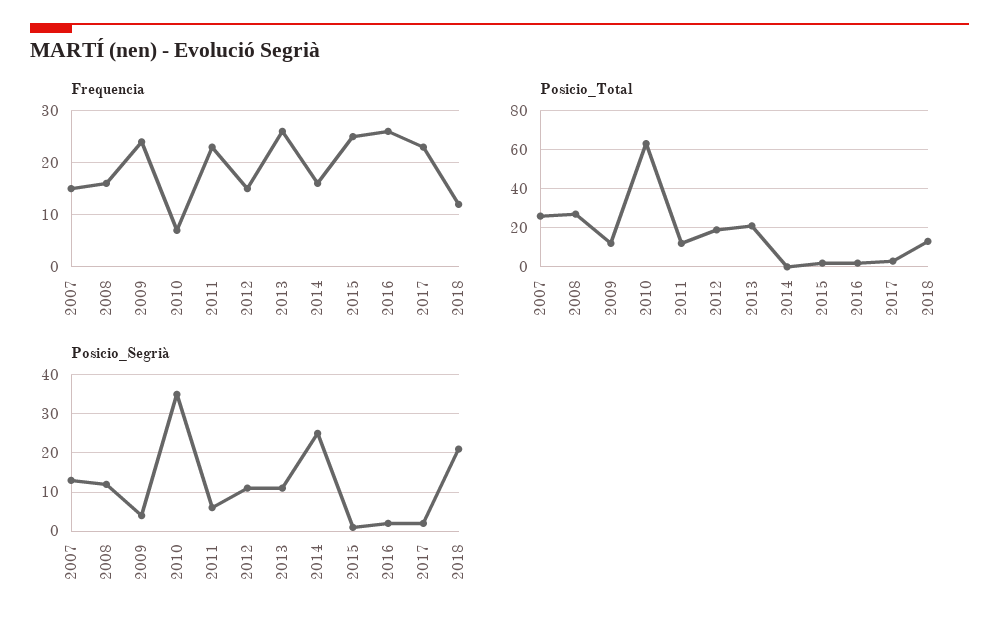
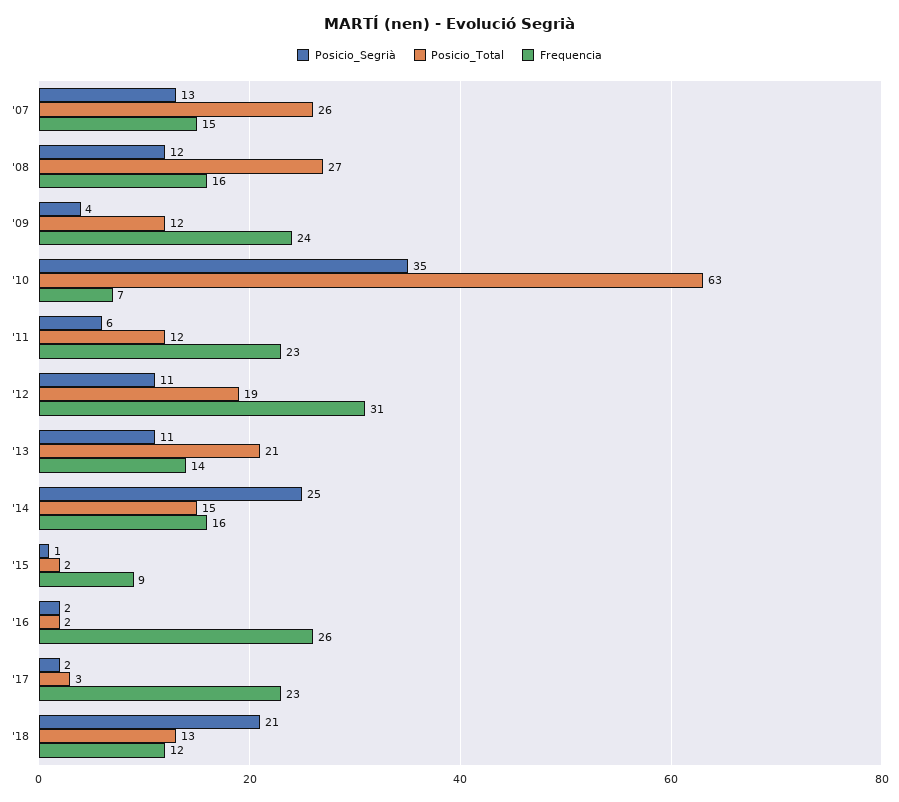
Frequencia, 2012: 15 -> 31
Frequencia, 2013: 25 -> 14
Frequencia, 2015: 25 -> 9
Posicio_Total, 2014: 0 -> 15

